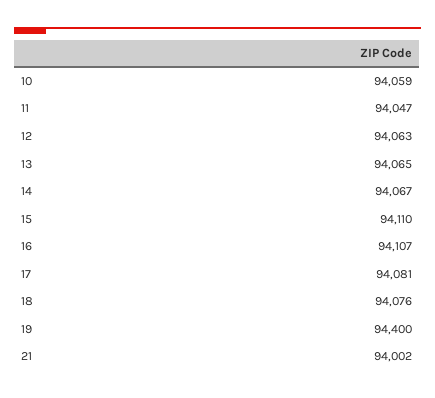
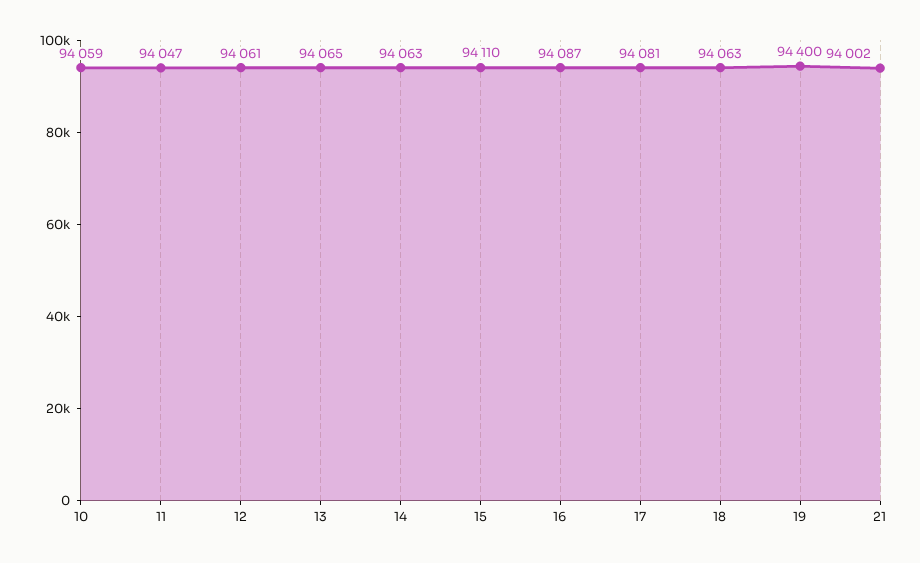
12: 94063 -> 94061
14: 94067 -> 94063
16: 94107 -> 94087
18: 94076 -> 94063

